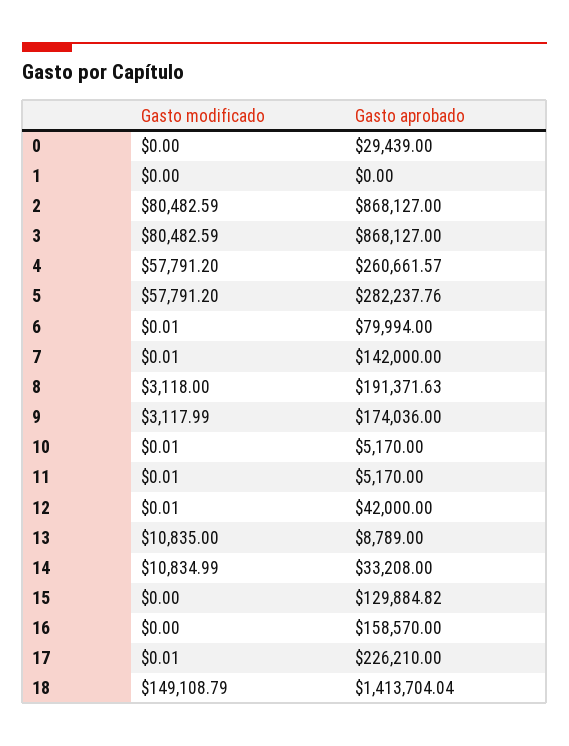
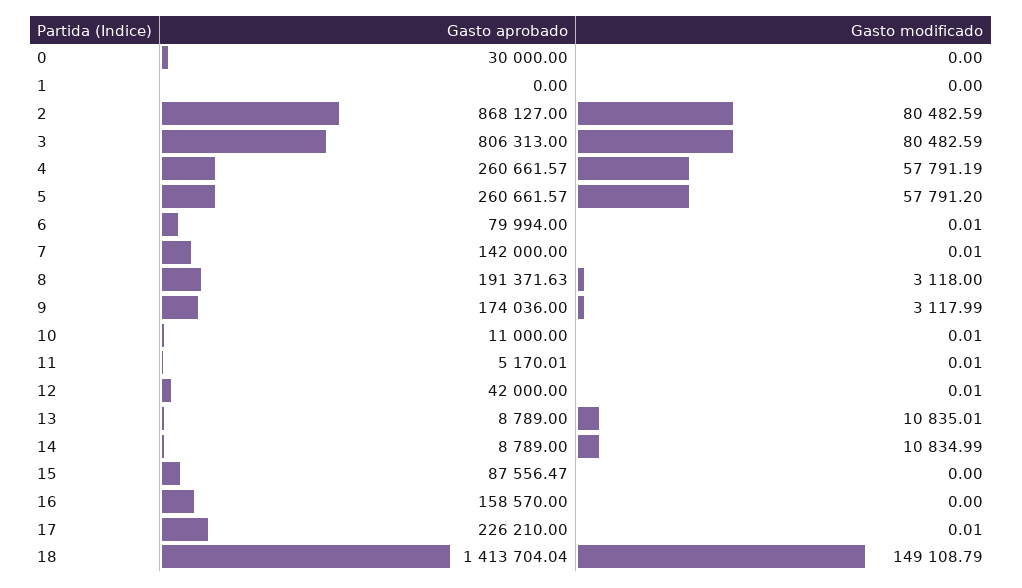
Gasto aprobado, 0: 29439 -> 30000
Gasto aprobado, 3: 868127 -> 806313
Gasto modificado, 4: 57791.2 -> 57791.19
Gasto aprobado, 5: 282237.76 -> 260661.57
Gasto aprobado, 10: 5170 -> 11000
Gasto aprobado, 11: 5170 -> 5170.01
Gasto modificado, 13: 10835 -> 10835.01
Gasto aprobado, 14: 33208 -> 8789
Gasto aprobado, 15: 129884.82 -> 87556.47

